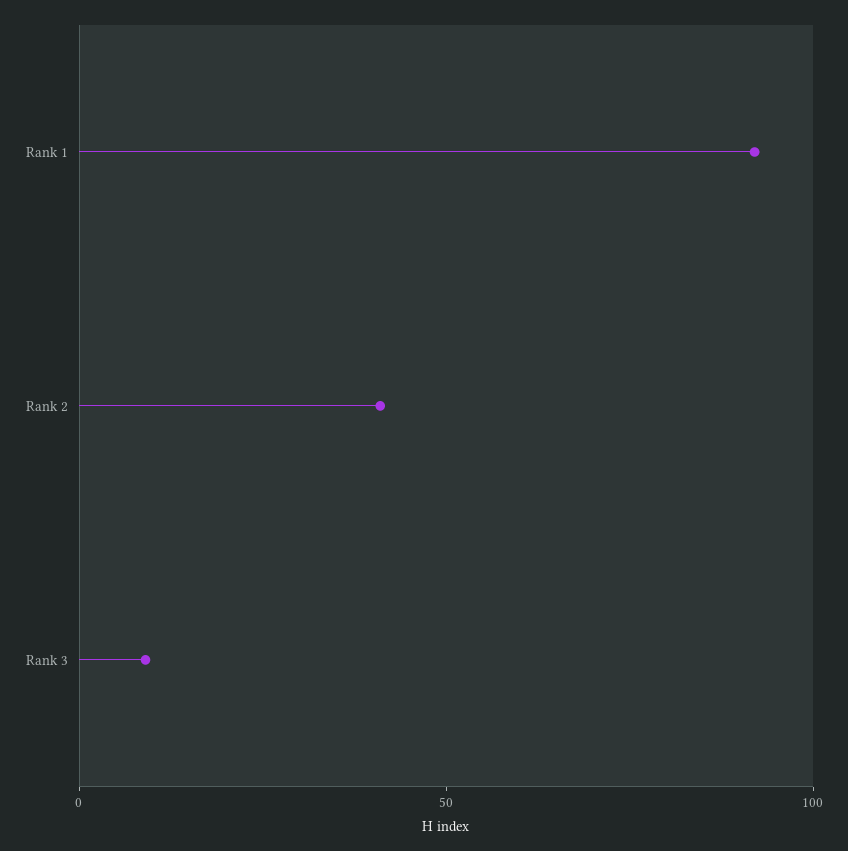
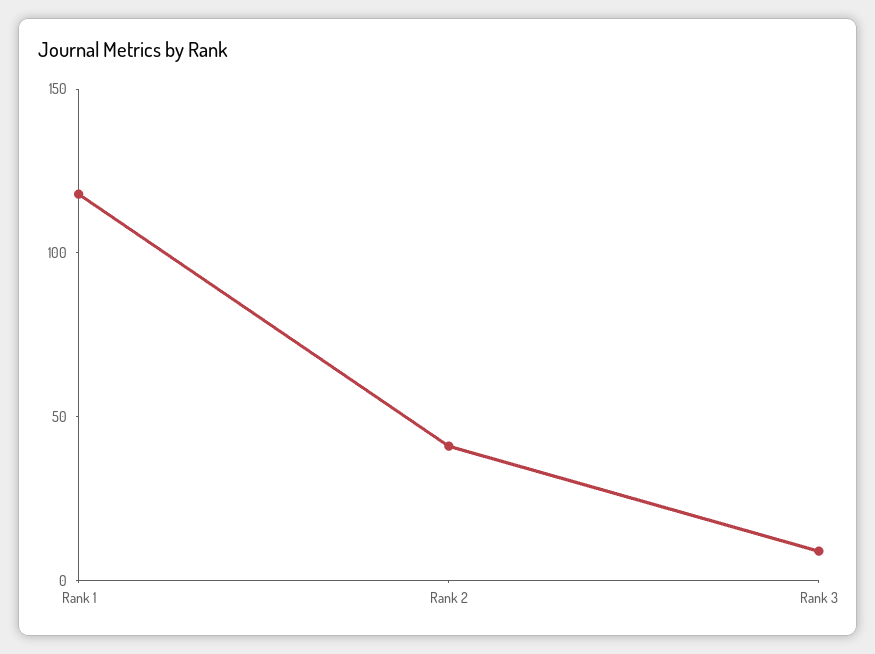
Rank 1: 90 -> 120

